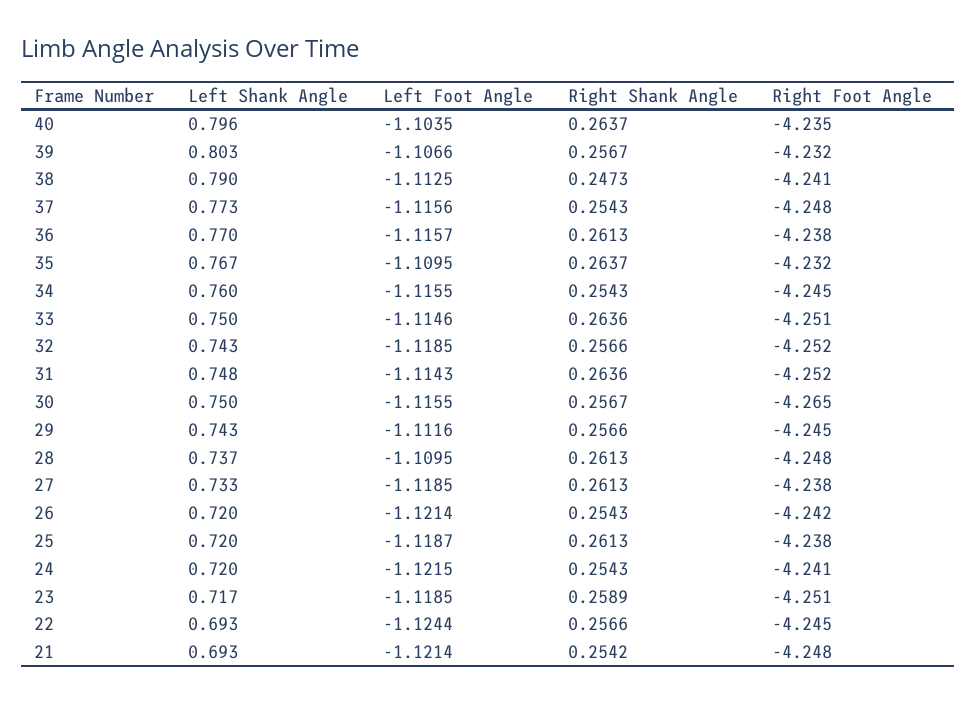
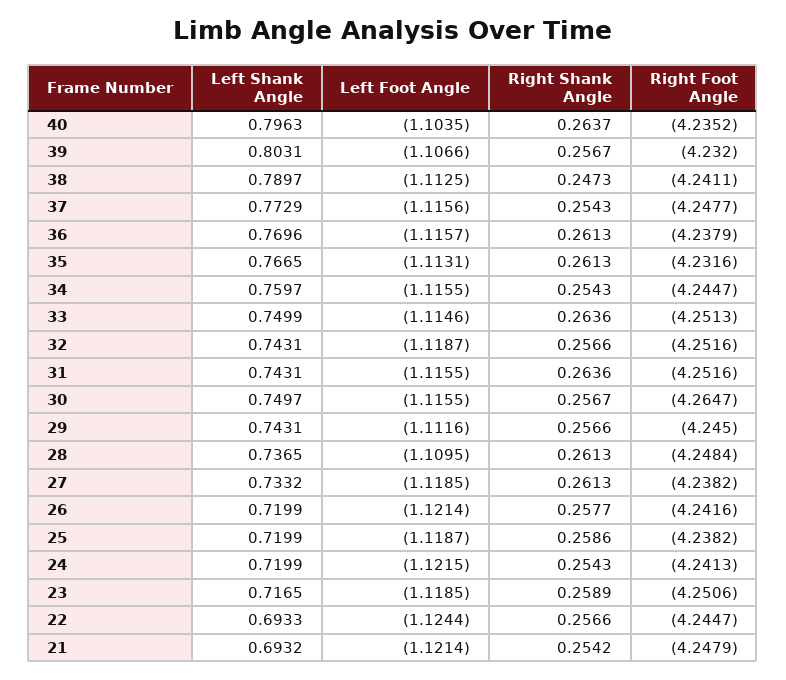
Left Foot Angle, 35: -1.1095 -> -1.1131
Right Shank Angle, 35: 0.2637 -> 0.2613
Left Foot Angle, 32: -1.1185 -> -1.1187
Left Shank Angle, 31: 0.748 -> 0.7431
Left Foot Angle, 31: -1.1143 -> -1.1155
Right Shank Angle, 26: 0.2543 -> 0.2577
Right Shank Angle, 25: 0.2613 -> 0.2586

